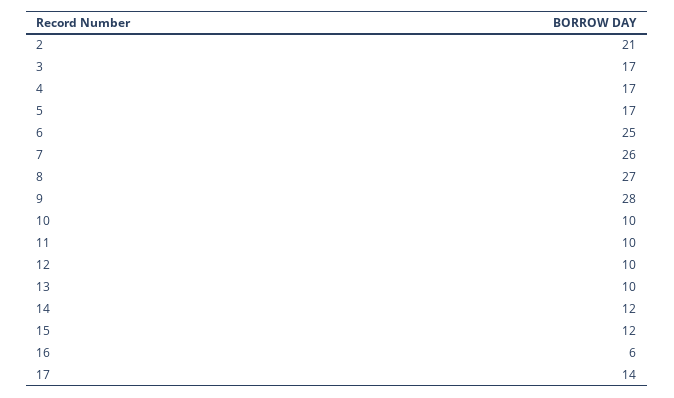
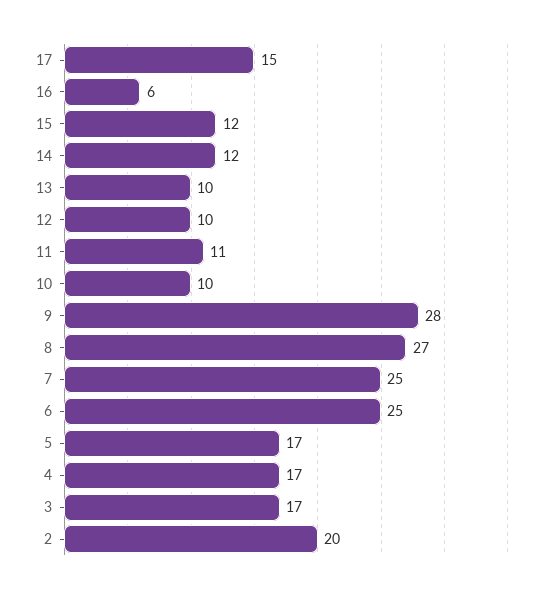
2: 21 -> 20
7: 26 -> 25
11: 10 -> 11
17: 14 -> 15

